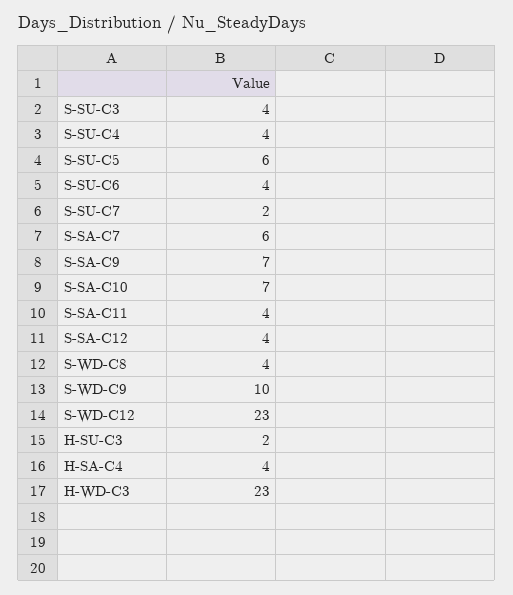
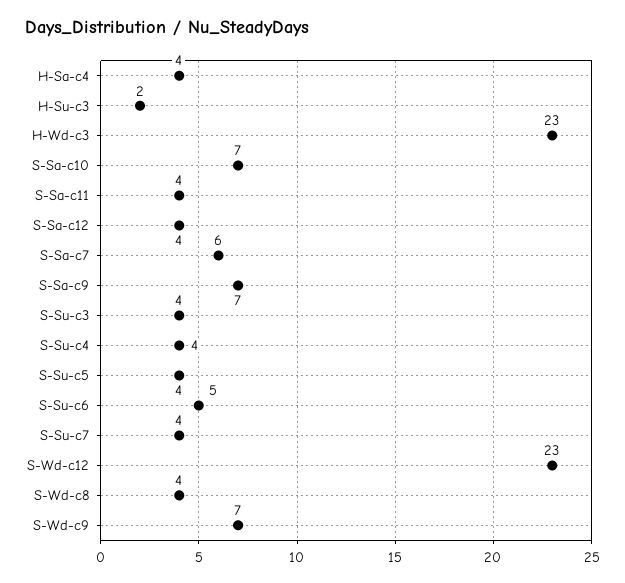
S-SU-C5: 6 -> 4
S-SU-C6: 4 -> 5
S-SU-C7: 2 -> 4
S-WD-C9: 10 -> 7

